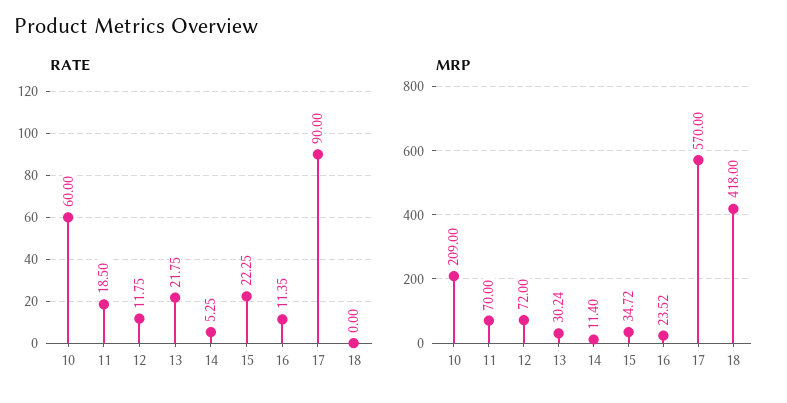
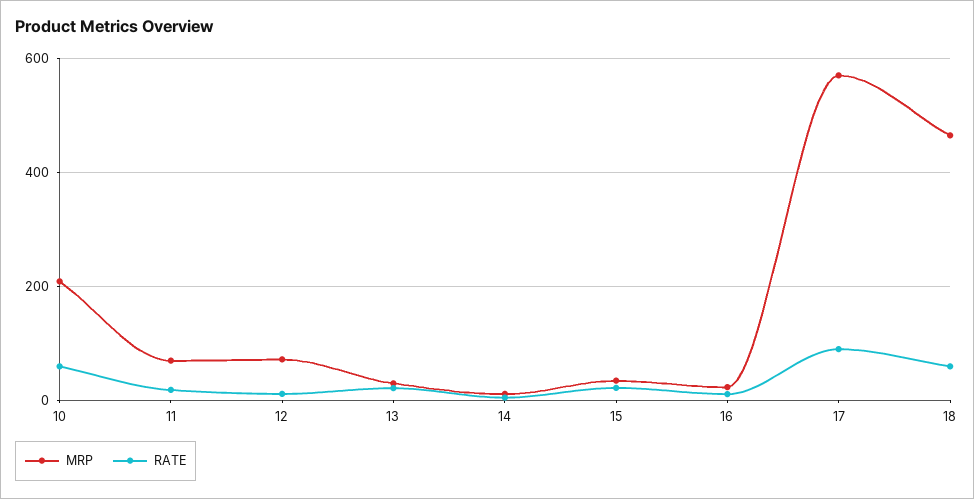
RATE, 18: 0 -> 60
MRP, 18: 418 -> 460

